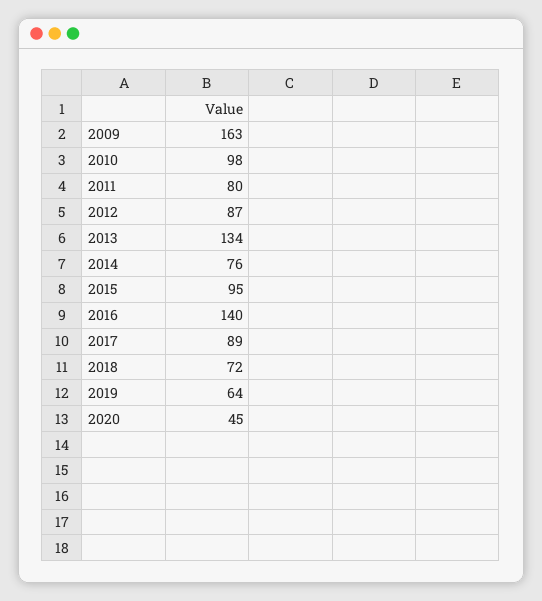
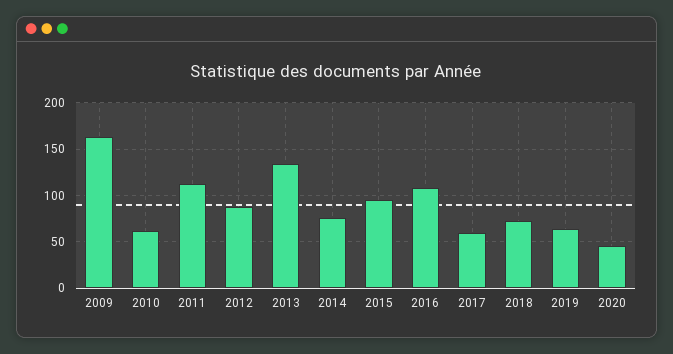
2010: 98 -> 60
2011: 80 -> 110
2016: 140 -> 110
2017: 89 -> 60

